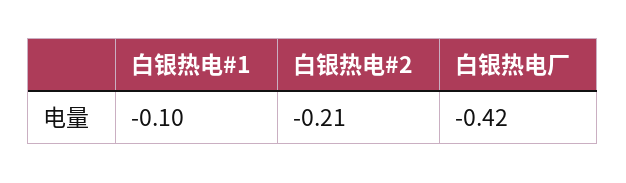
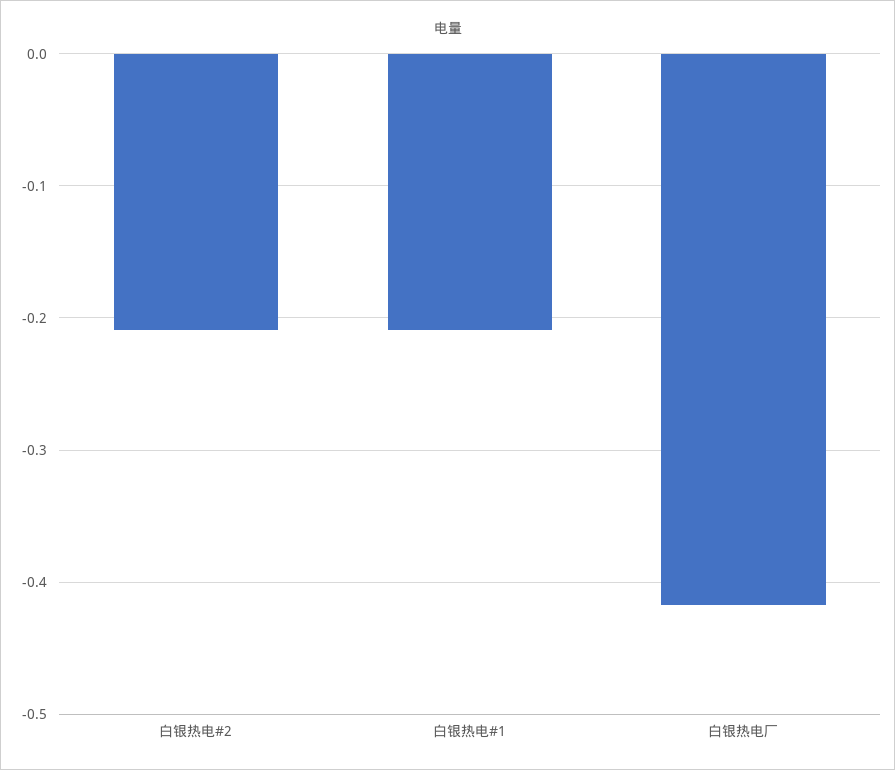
白银热电#1: -0.1 -> -0.21

